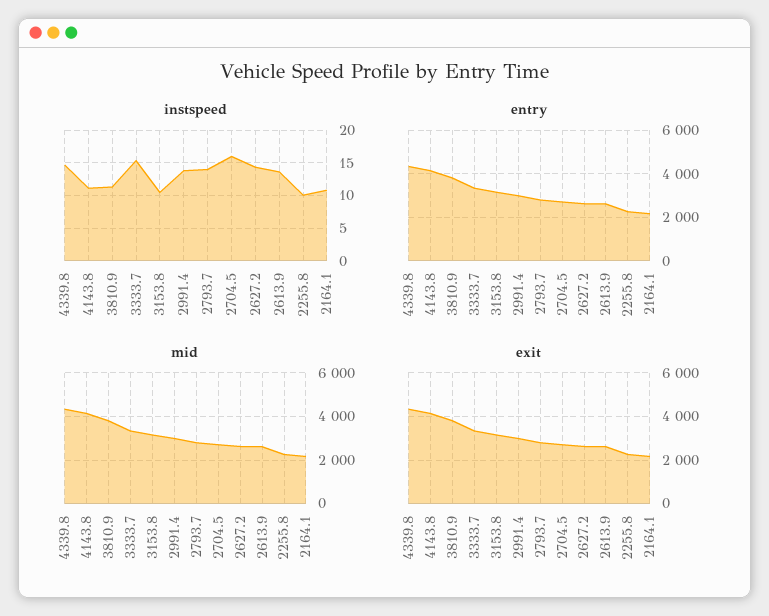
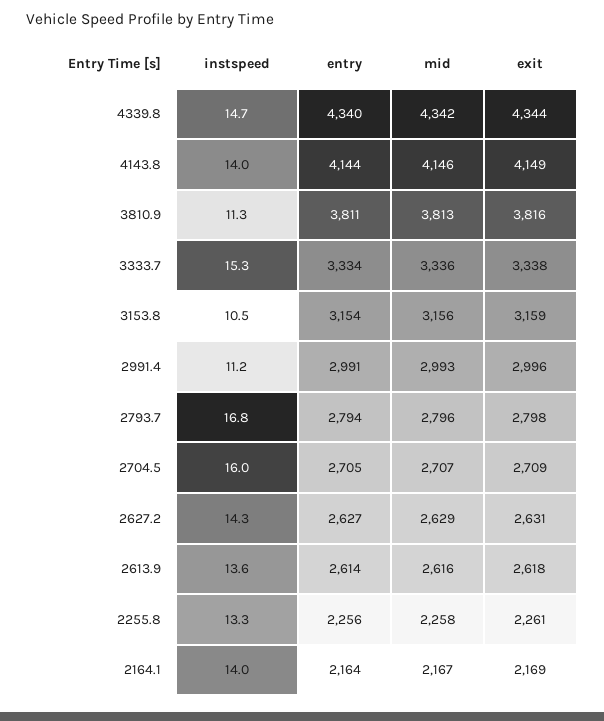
instspeed, 4143.8: 11 -> 14
instspeed, 2991.4: 14 -> 11.2
instspeed, 2793.7: 14 -> 16.8
instspeed, 2255.8: 10 -> 13.3
instspeed, 2164.1: 11 -> 14

